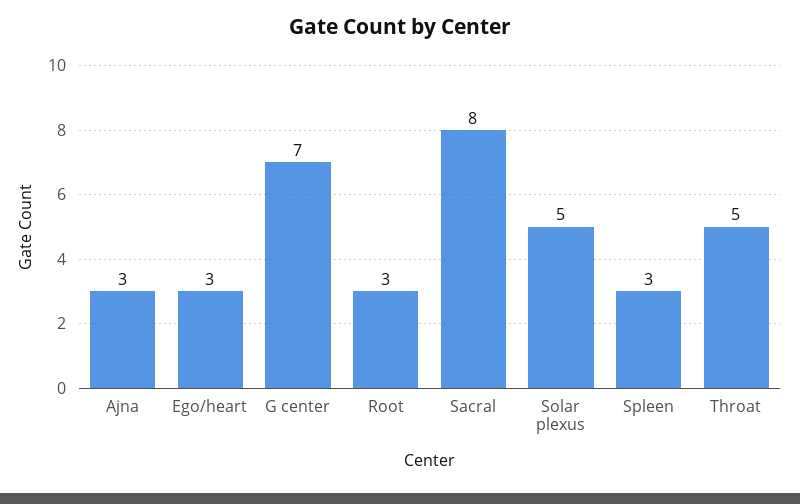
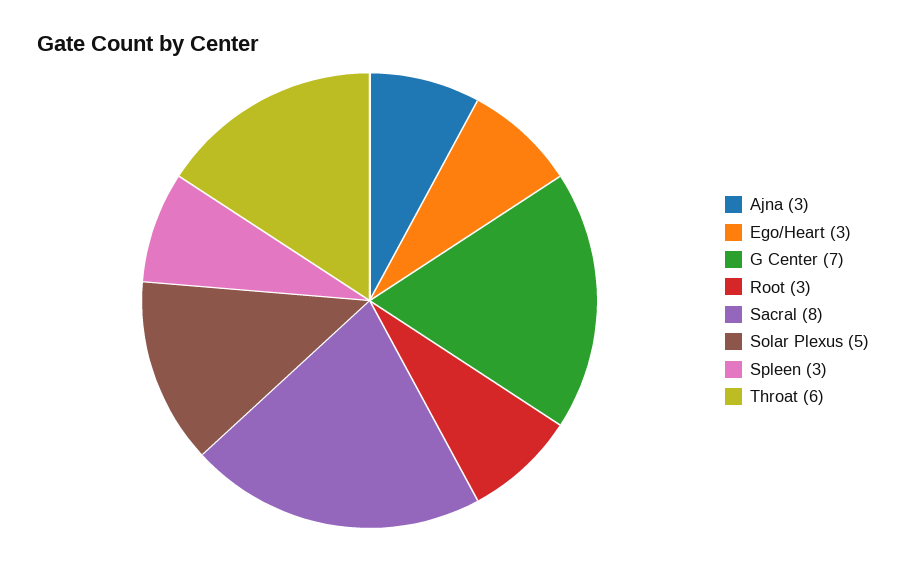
Throat: 5 -> 6

